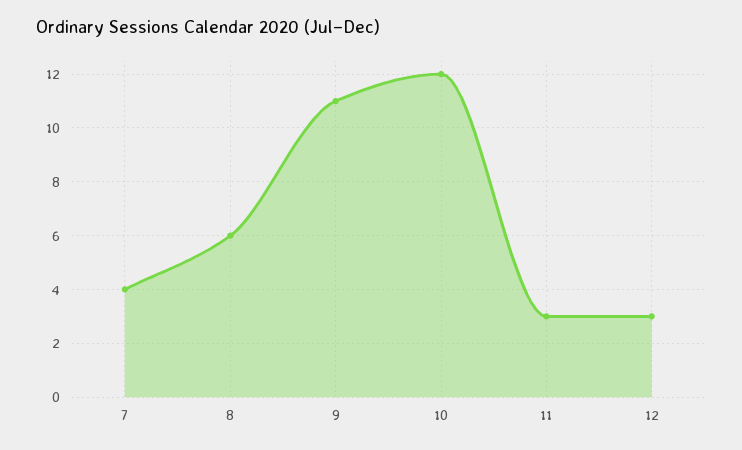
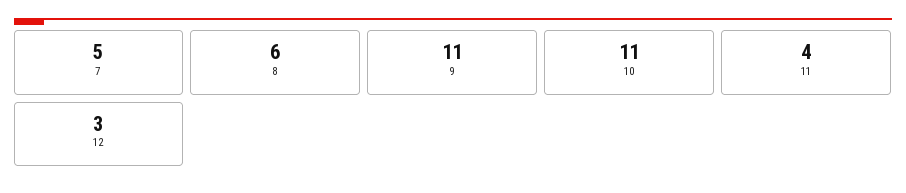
7: 4 -> 5
10: 12 -> 11
11: 3 -> 4

